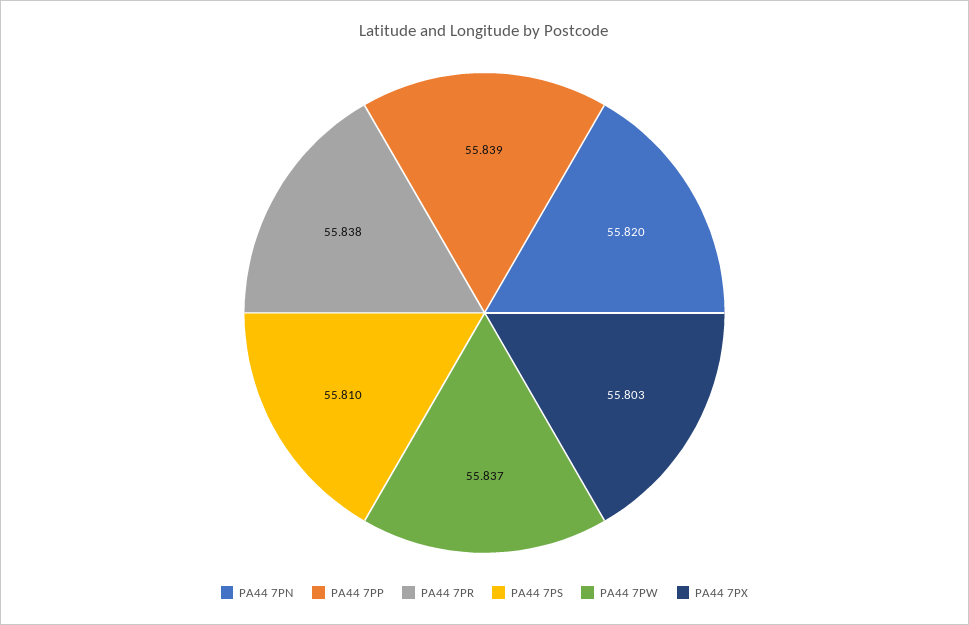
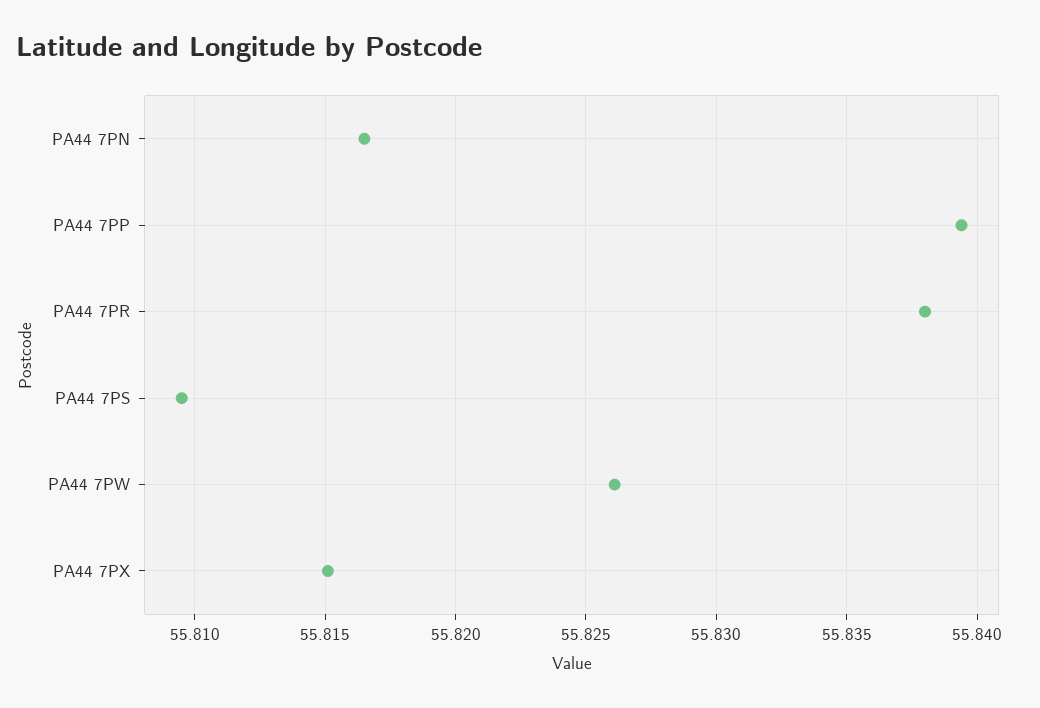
PA44 7PN: 55.82 -> 55.8165
PA44 7PW: 55.837 -> 55.826
PA44 7PX: 55.803 -> 55.815

